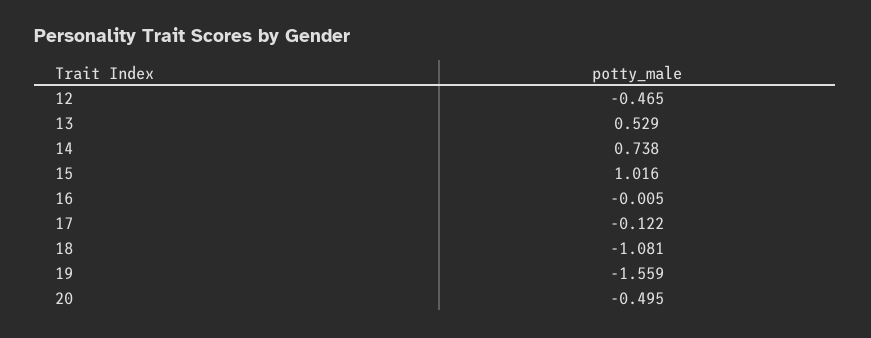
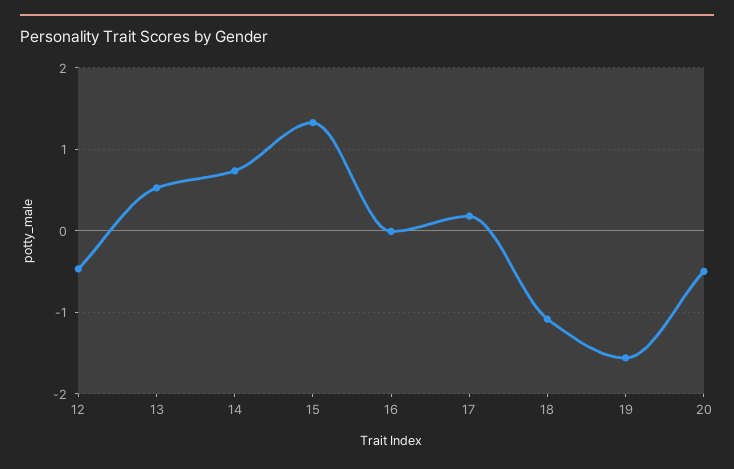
15: 1.016 -> 1.3
17: -0.122 -> 0.2

